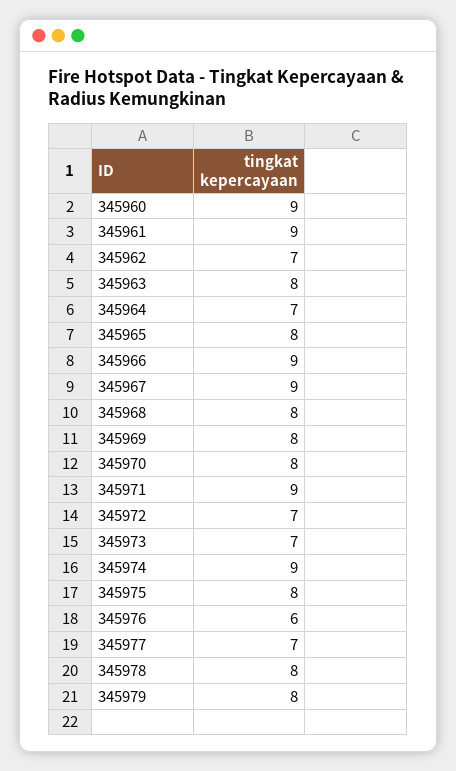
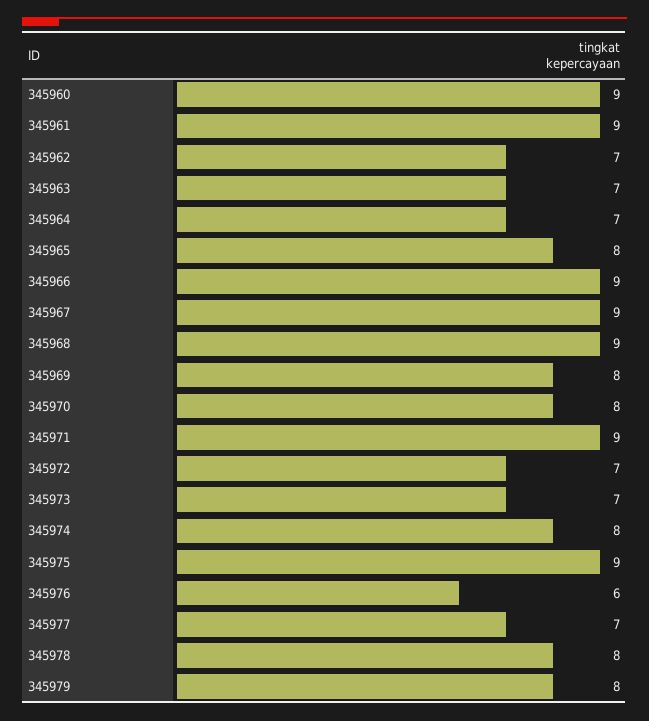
345963: 8 -> 7
345968: 8 -> 9
345974: 9 -> 8
345975: 8 -> 9

